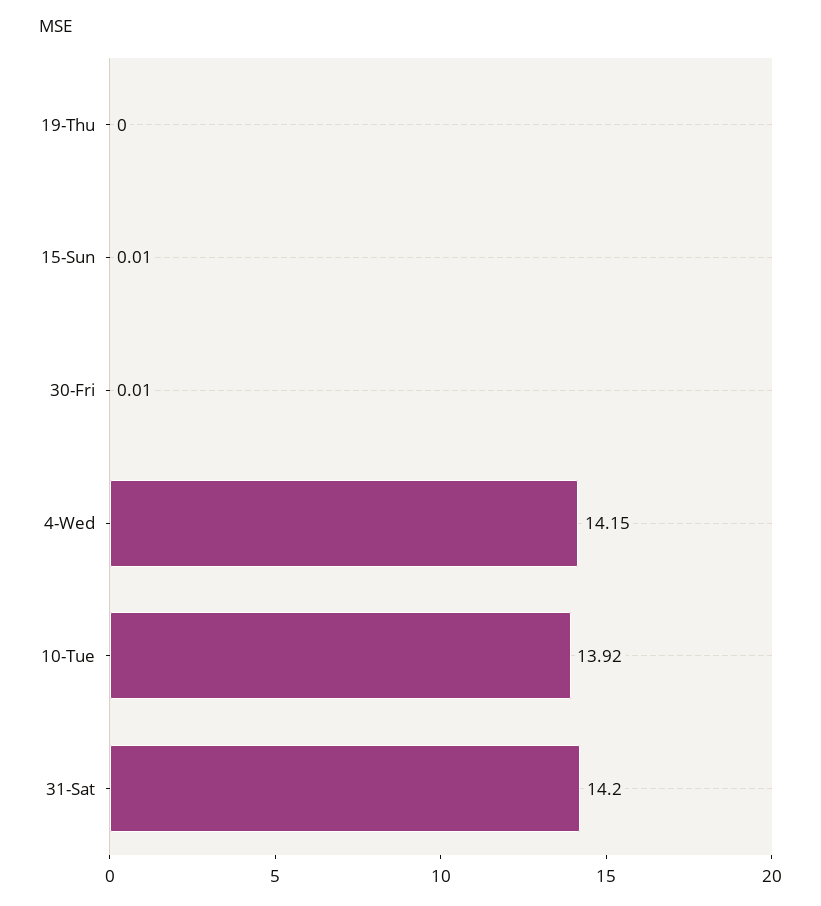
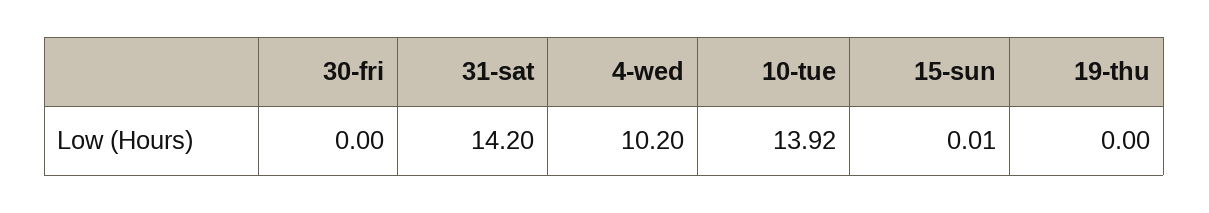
30-Fri: 0.01 -> 0
4-Wed: 14.15 -> 10.2

